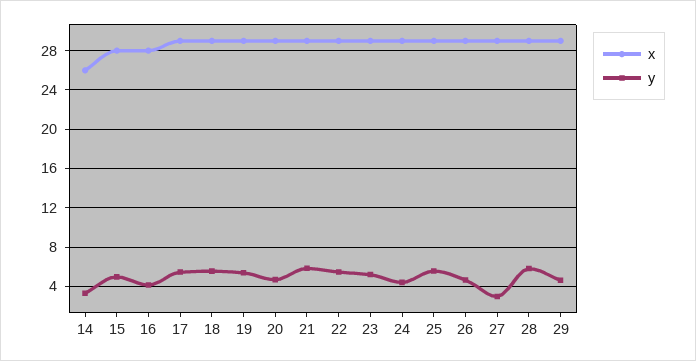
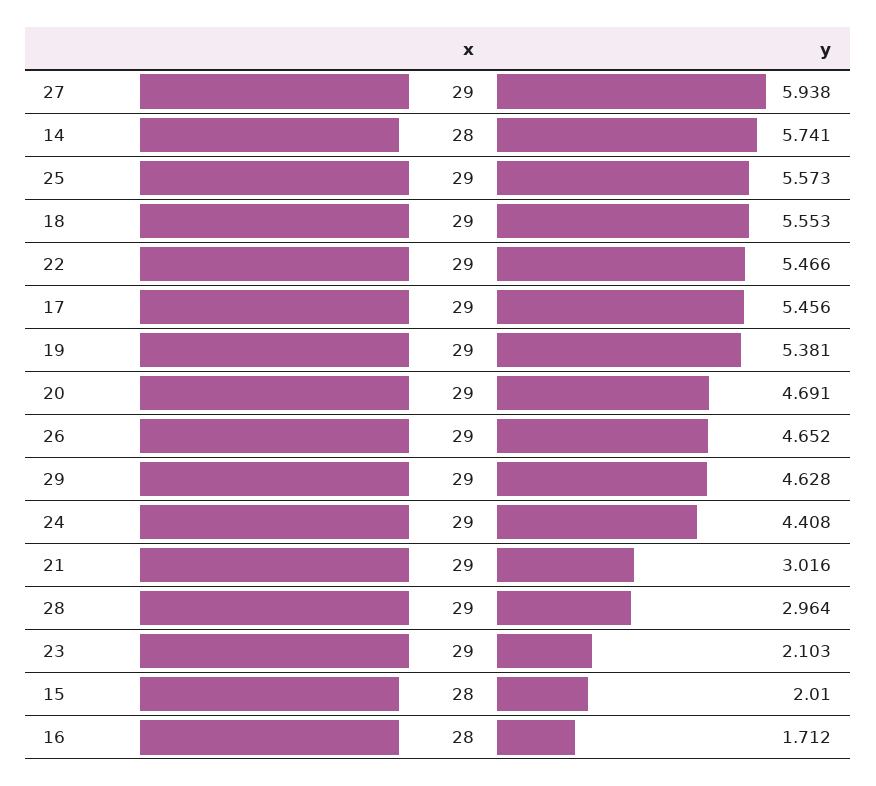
x, 14: 26 -> 28
y, 14: 3 -> 5.741
y, 15: 5 -> 2.01
y, 16: 4 -> 1.712
y, 21: 6 -> 3.016
y, 23: 5 -> 2.103
y, 27: 3 -> 5.938
y, 28: 6 -> 2.964

